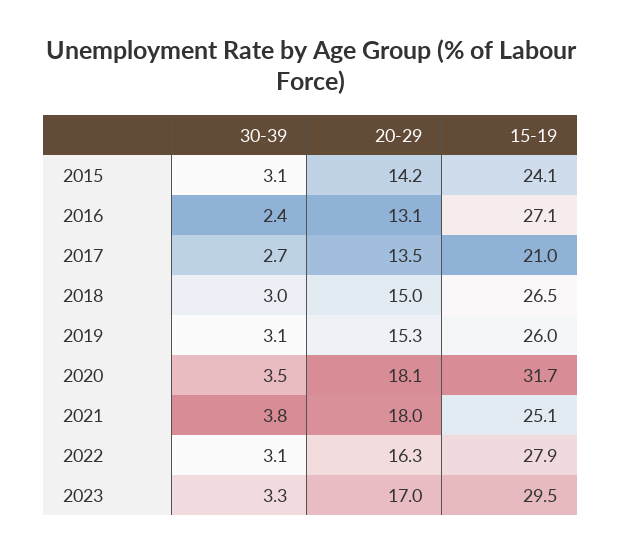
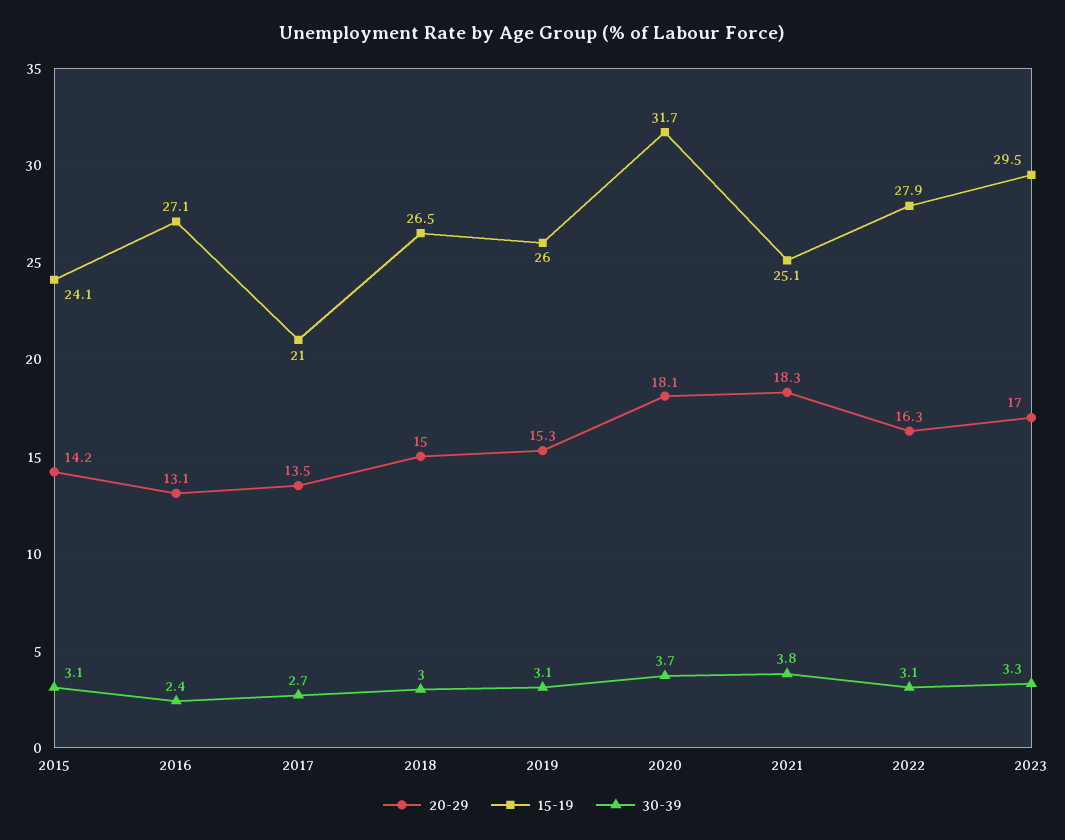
30-39, 2020: 3.5 -> 3.7
20-29, 2021: 18 -> 18.3

